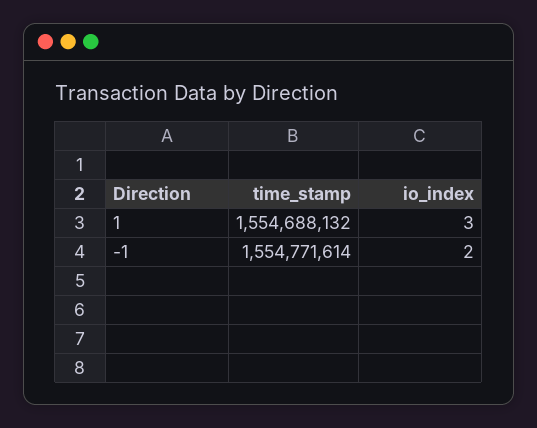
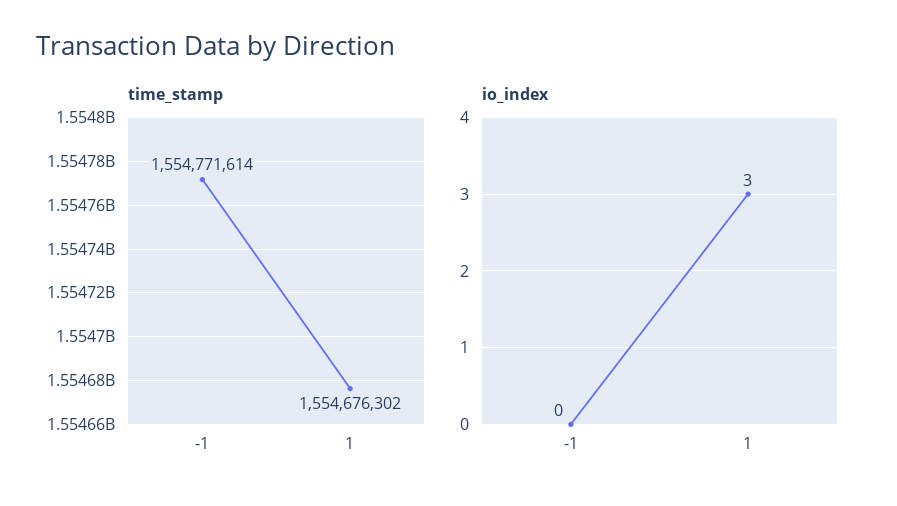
time_stamp, 1: 1554688132 -> 1554676302
io_index, -1: 2 -> 0

